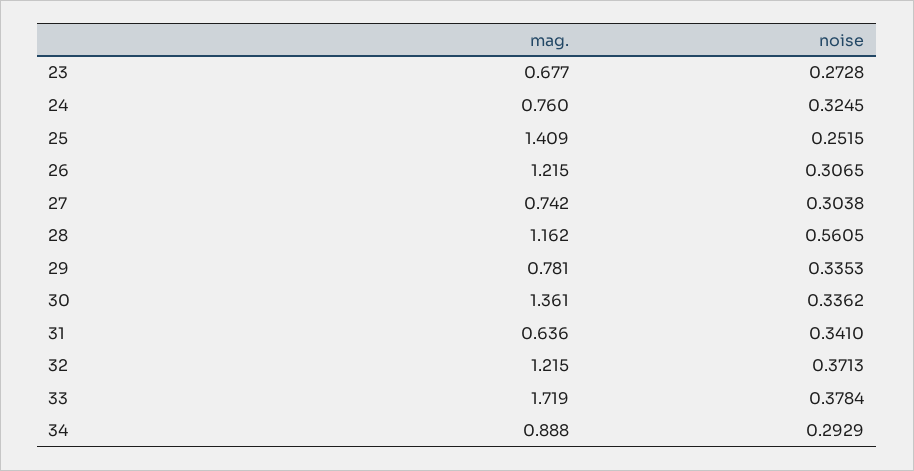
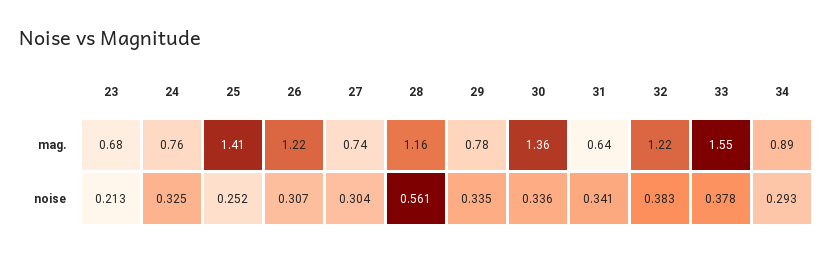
noise, 23: 0.2728 -> 0.213
noise, 32: 0.3713 -> 0.383
mag., 33: 1.719 -> 1.55

